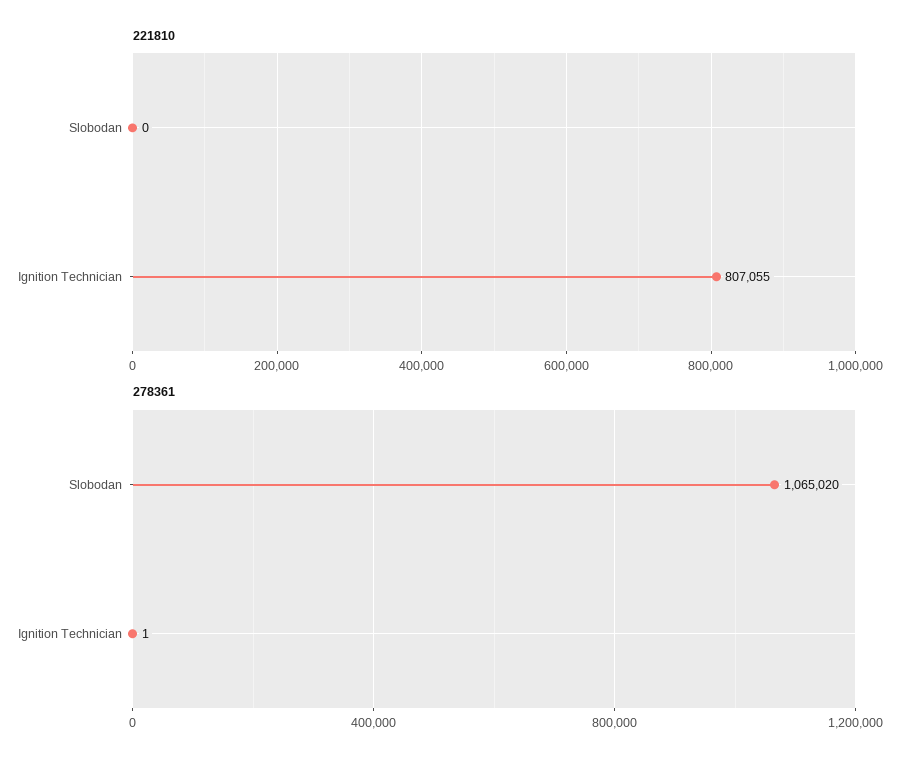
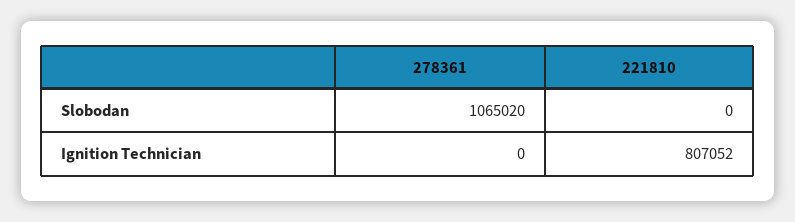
221810, Ignition Technician: 807055 -> 807052
278361, Ignition Technician: 1 -> 0

